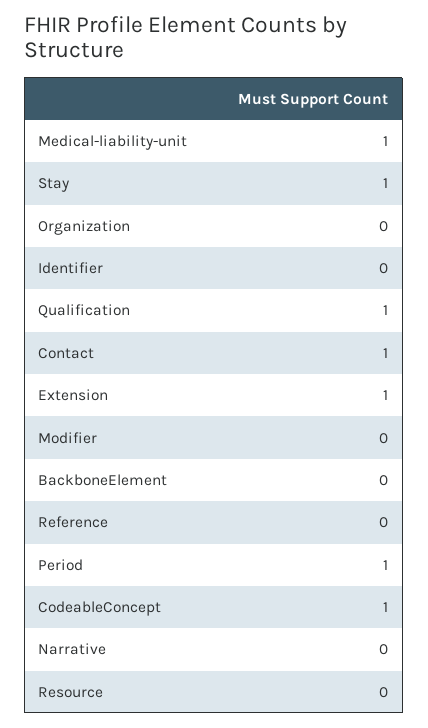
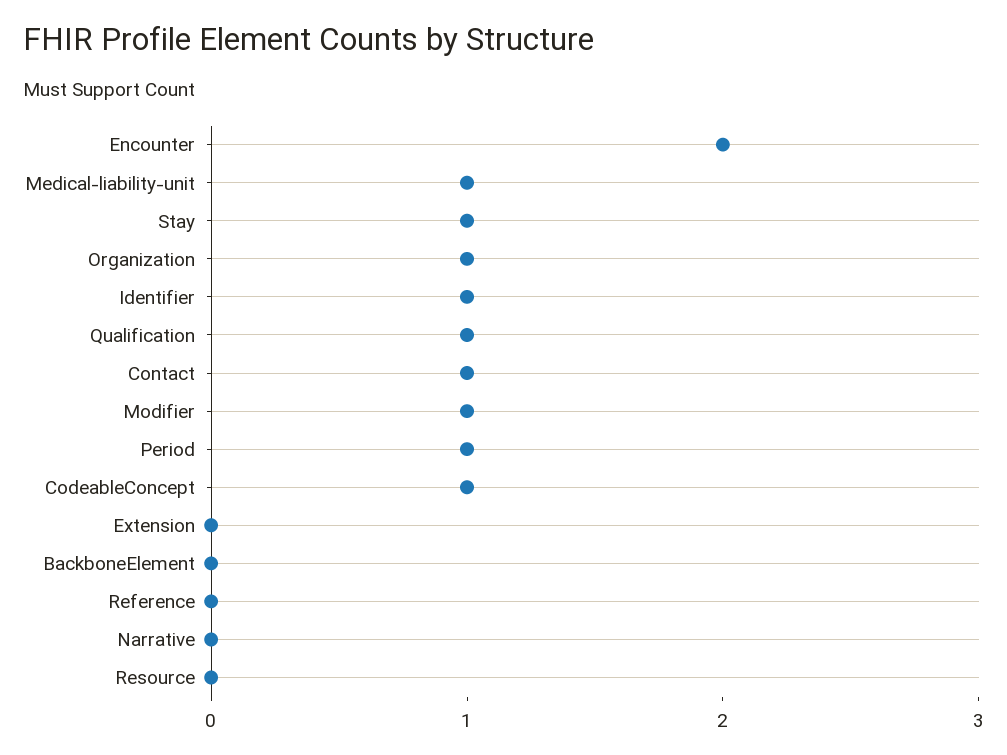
Organization: 0 -> 1
Identifier: 0 -> 1
Extension: 1 -> 0
Modifier: 0 -> 1
Encounter: none -> 2

